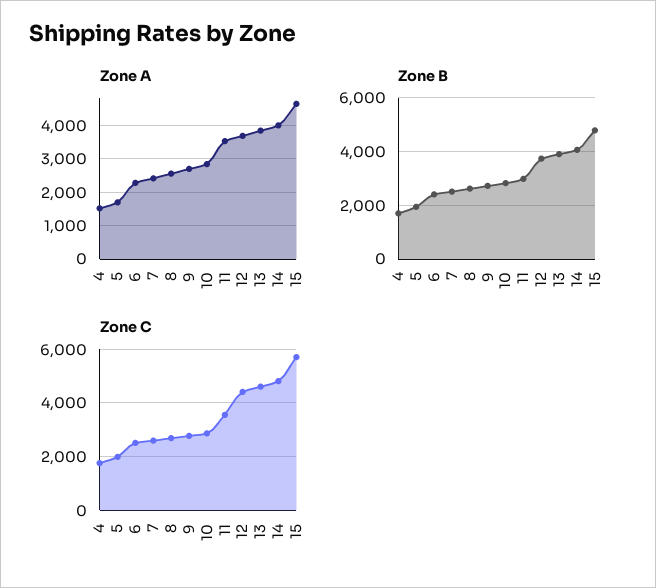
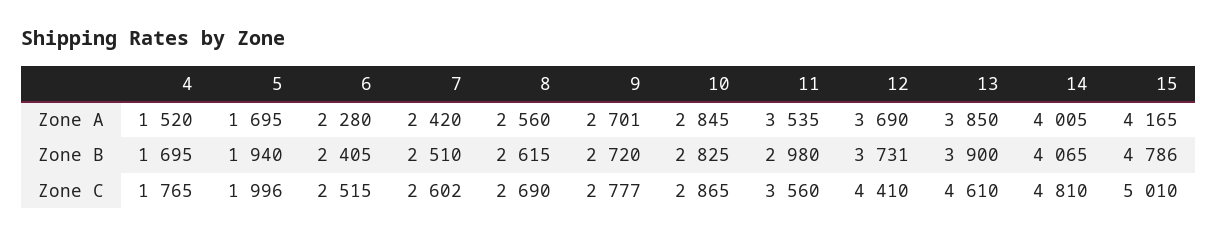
Zone A, 15: 4600 -> 4165
Zone C, 15: 5750 -> 5010

